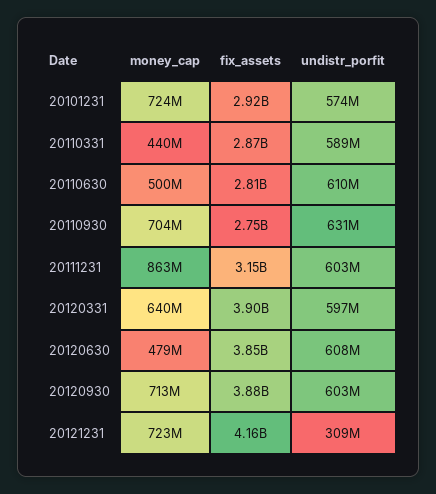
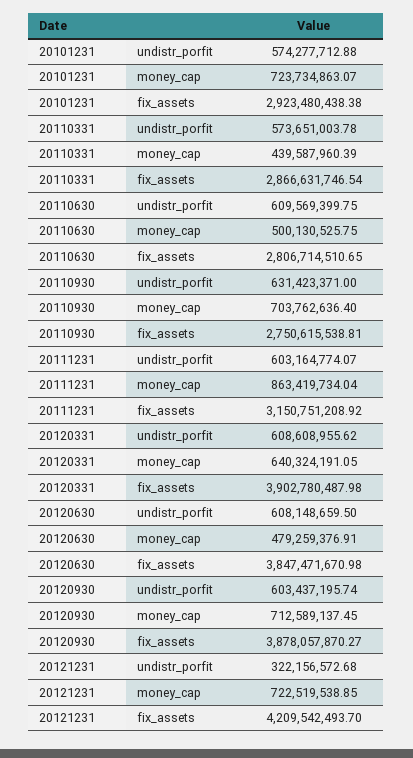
undistr_porfit, 20110331: 589000000 -> 573651003.78
undistr_porfit, 20120331: 597000000 -> 608608955.62
fix_assets, 20121231: 4160000000 -> 4209542493.7
undistr_porfit, 20121231: 309000000 -> 322156572.68

